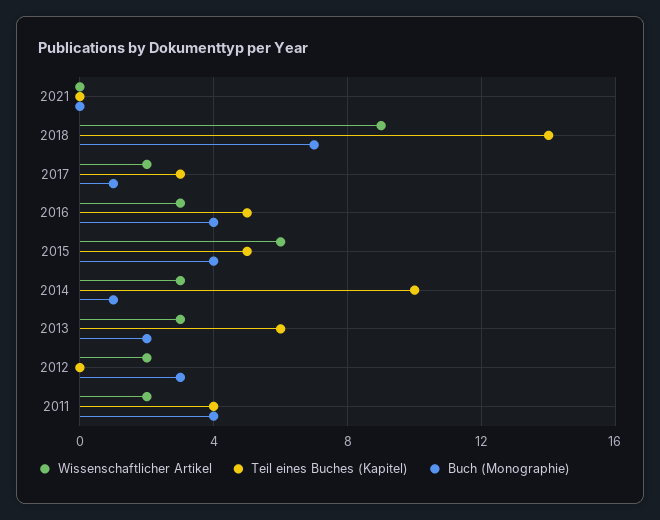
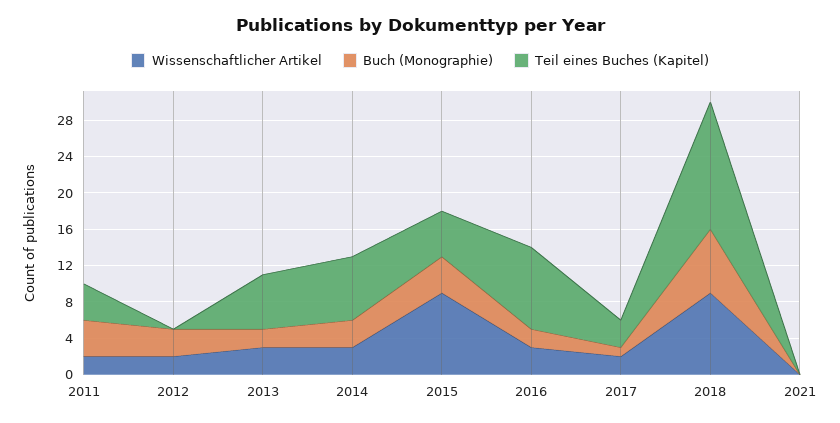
Teil eines Buches (Kapitel), 2016: 5 -> 9
Buch (Monographie), 2016: 4 -> 2
Wissenschaftlicher Artikel, 2015: 6 -> 9
Teil eines Buches (Kapitel), 2014: 10 -> 7
Buch (Monographie), 2014: 1 -> 3

